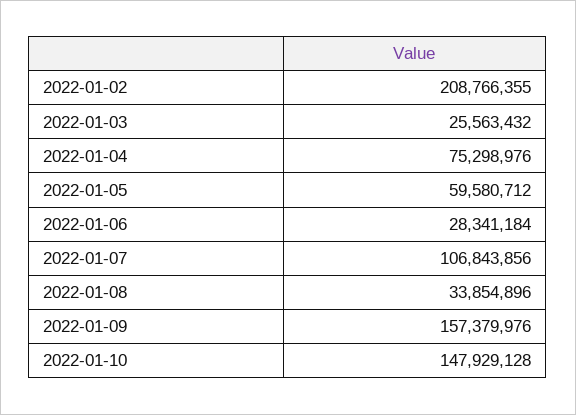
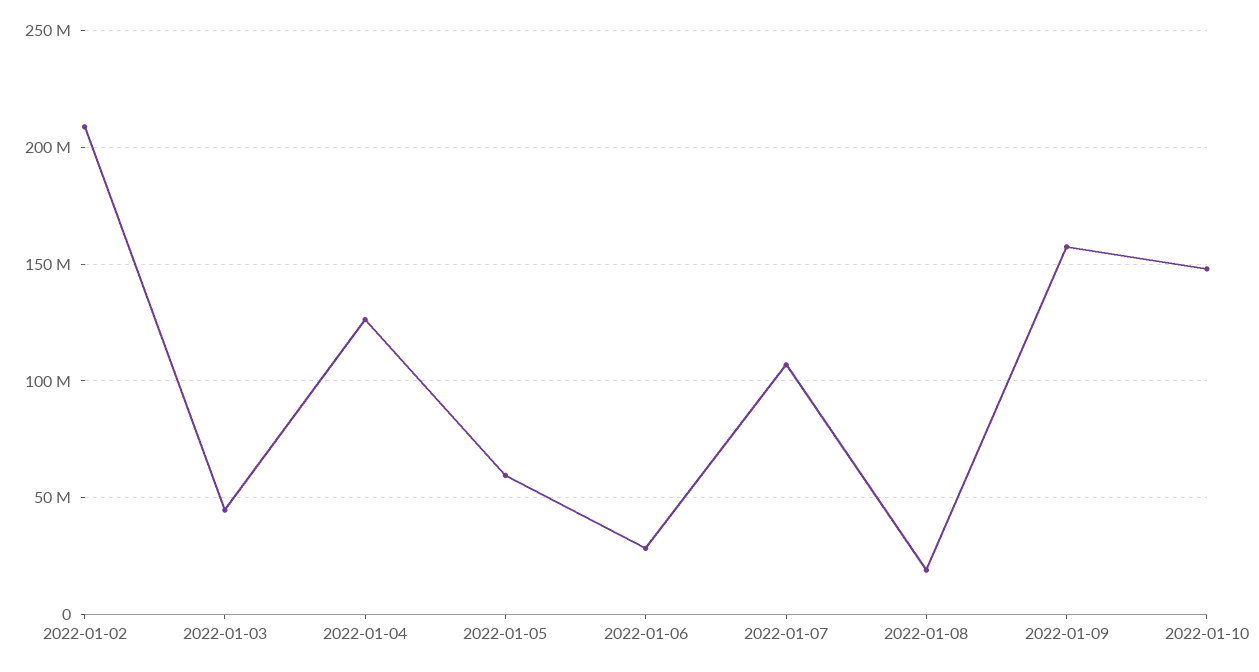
2022-01-03: 25563432 -> 45000000
2022-01-04: 75298976 -> 125000000
2022-01-08: 33854896 -> 20000000

